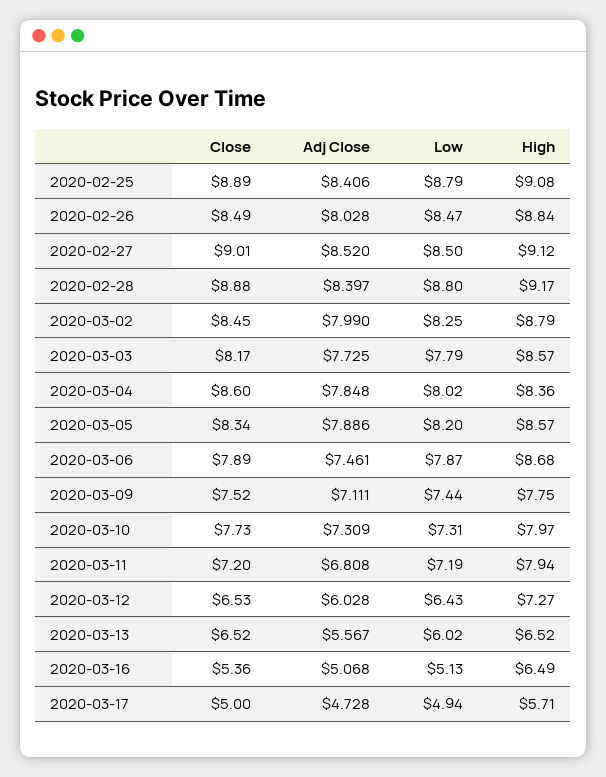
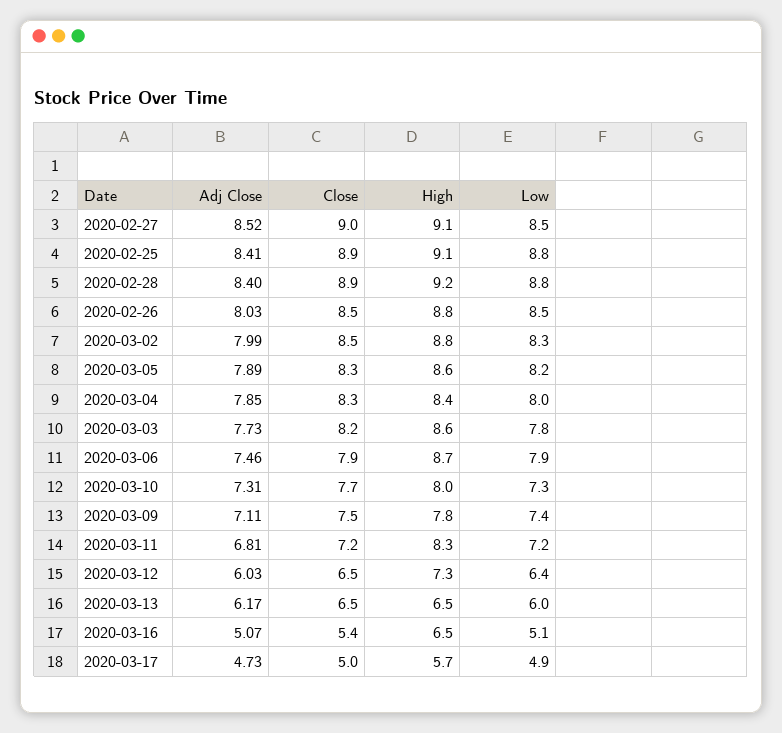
Close, 2020-03-04: 8.6 -> 8.3
High, 2020-03-11: 7.94 -> 8.3
Adj Close, 2020-03-13: 5.567 -> 6.17

